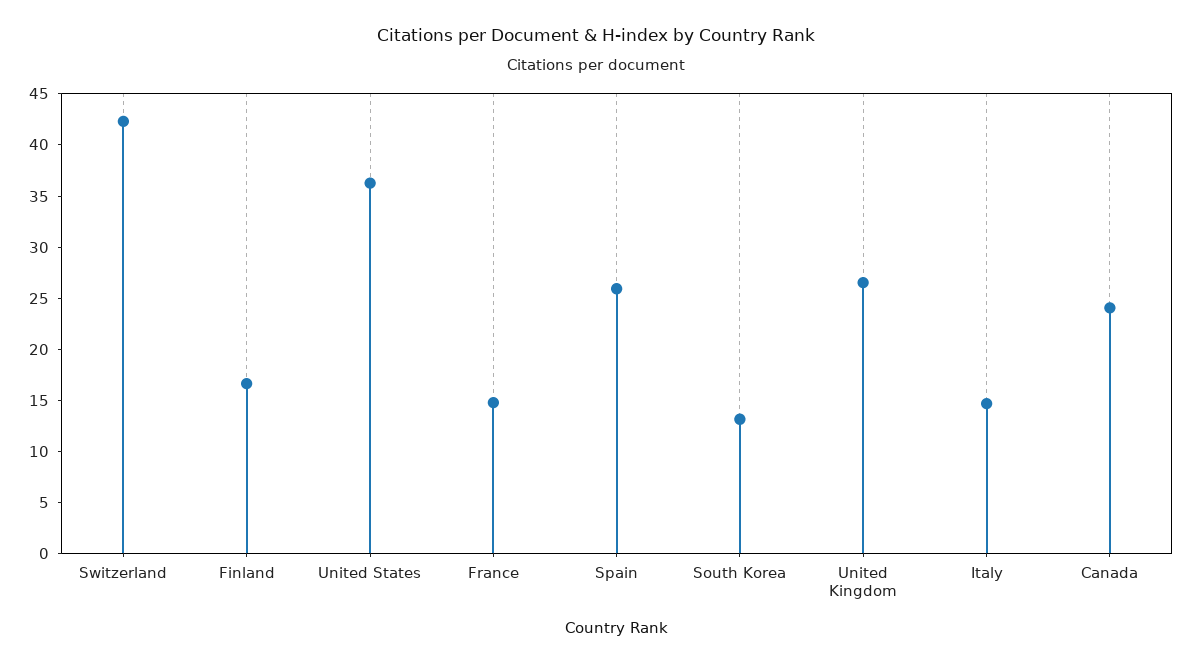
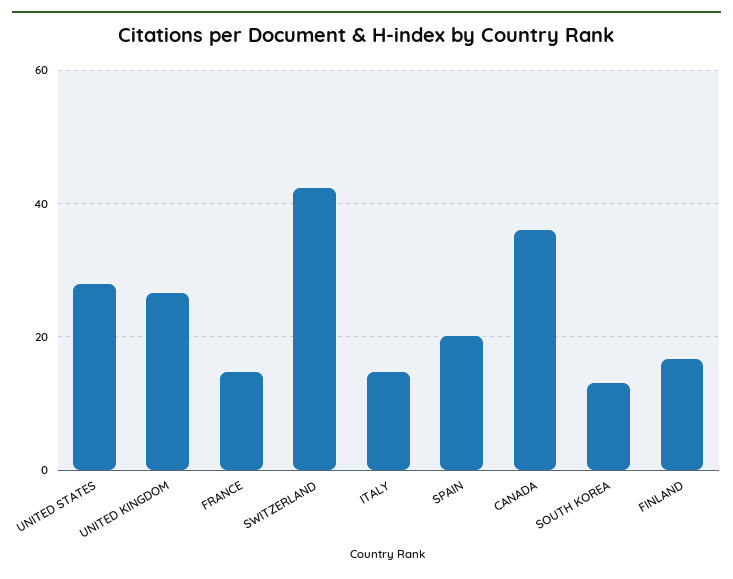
United States: 36 -> 28
Spain: 26 -> 20
Canada: 24 -> 36

